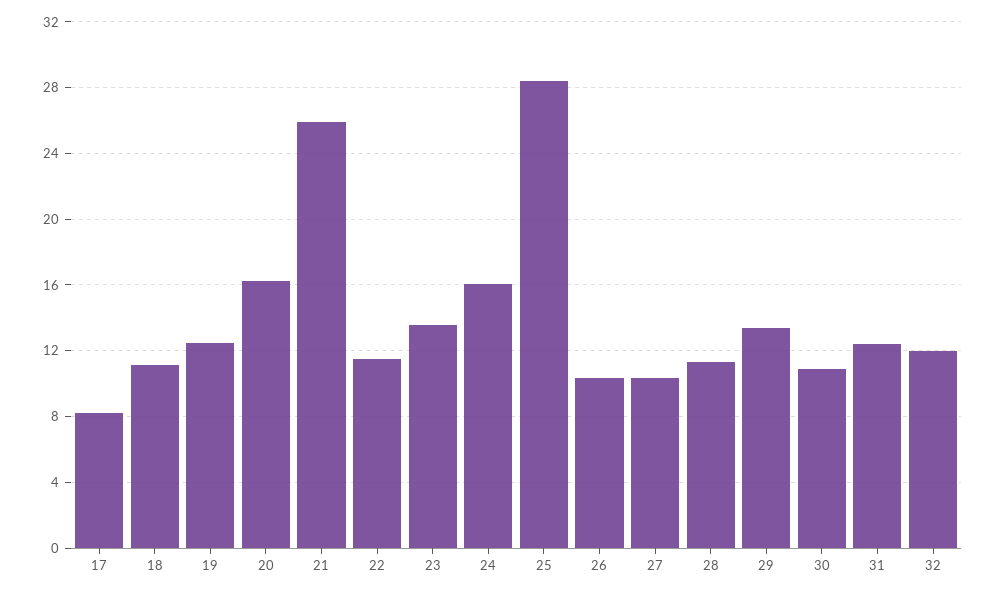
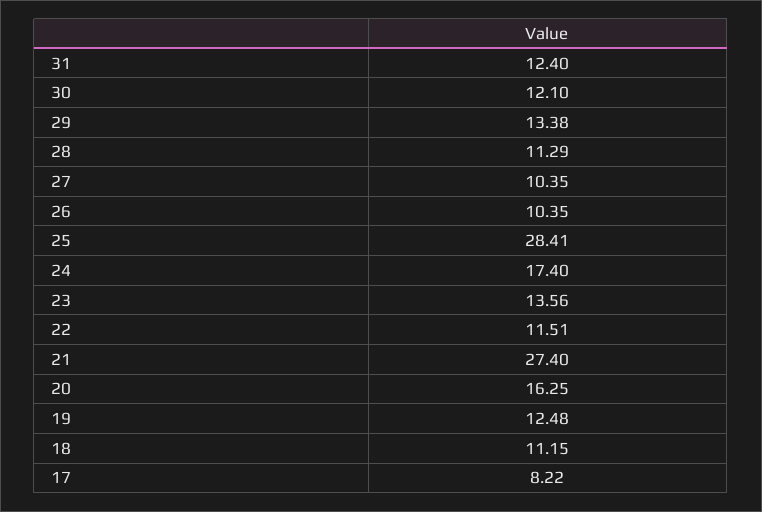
21: 26 -> 27.4
24: 16 -> 17.4
30: 11 -> 12.1
32: 12 -> none

